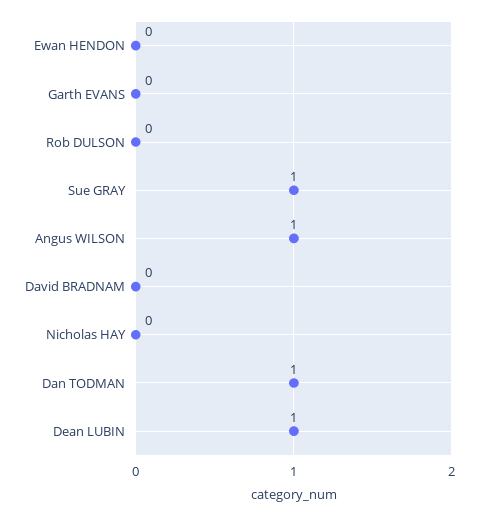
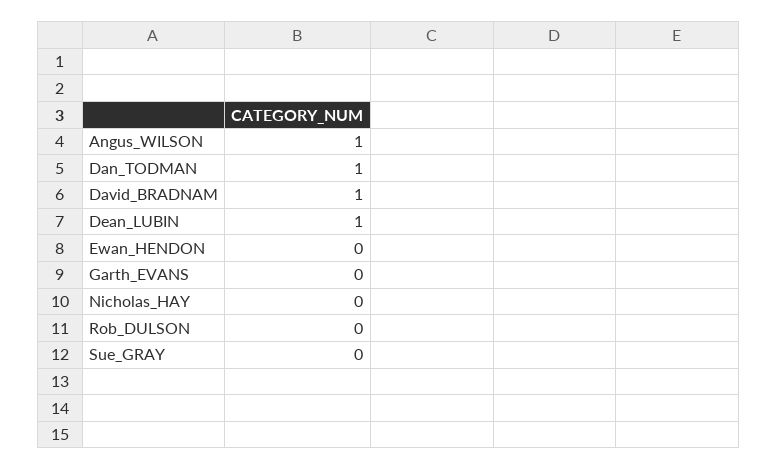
Sue GRAY: 1 -> 0
David BRADNAM: 0 -> 1

